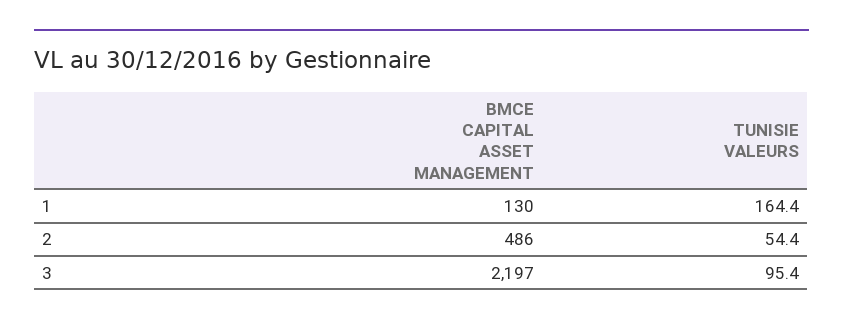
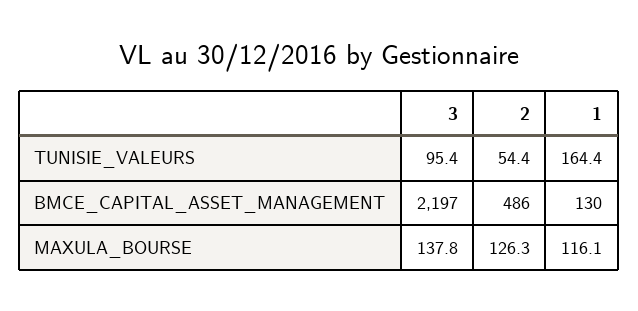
MAXULA_BOURSE, 3: none -> 137.8
MAXULA_BOURSE, 2: none -> 126.3
MAXULA_BOURSE, 1: none -> 116.1

